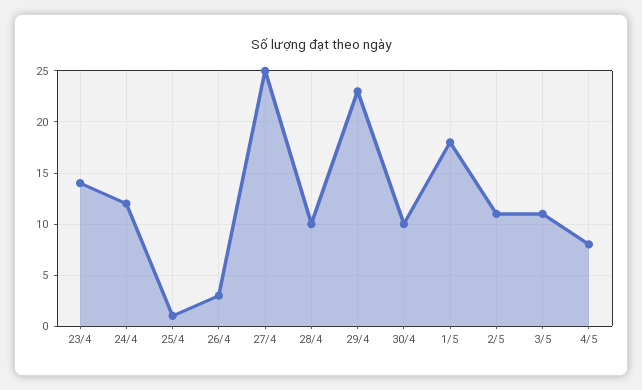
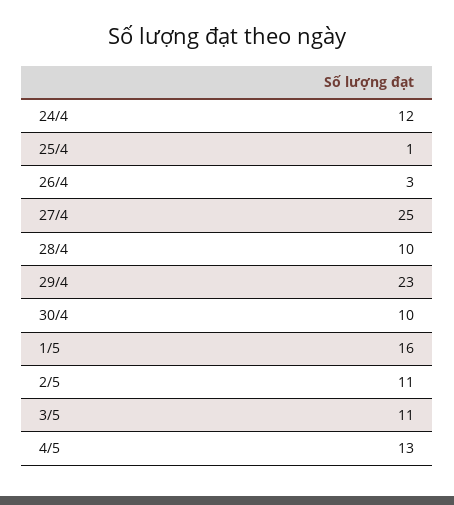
23/4: 14 -> none
1/5: 18 -> 16
4/5: 8 -> 13

